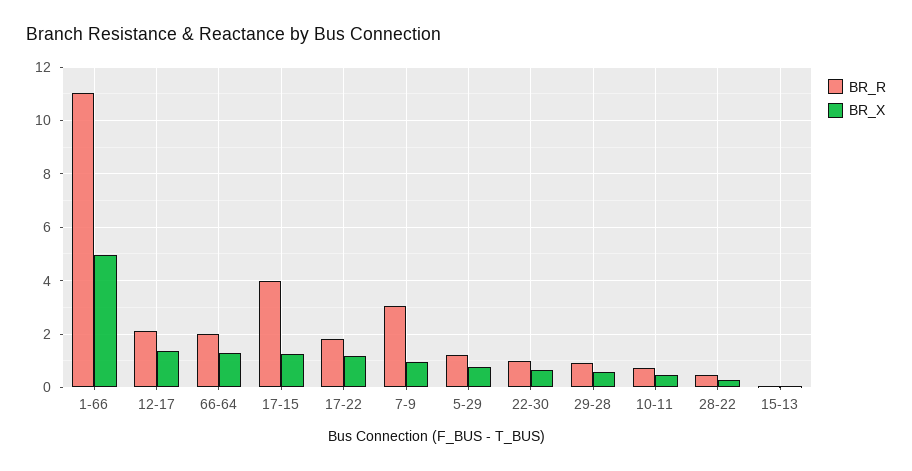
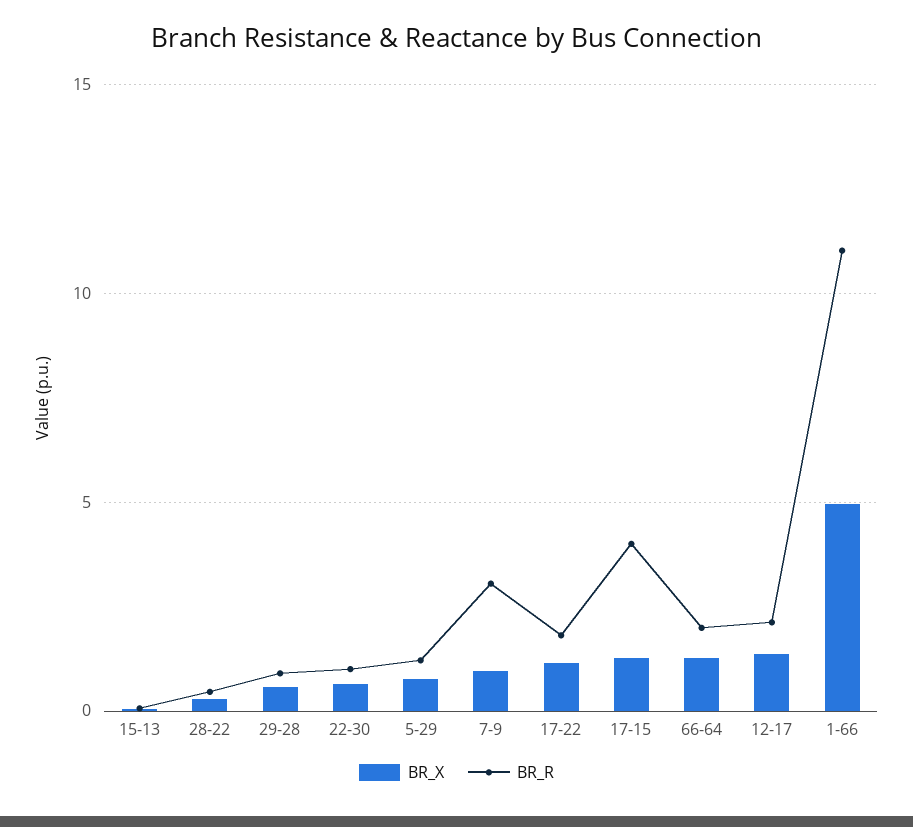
BR_R, 10-11: 0.75 -> none
BR_X, 10-11: 0.5 -> none

